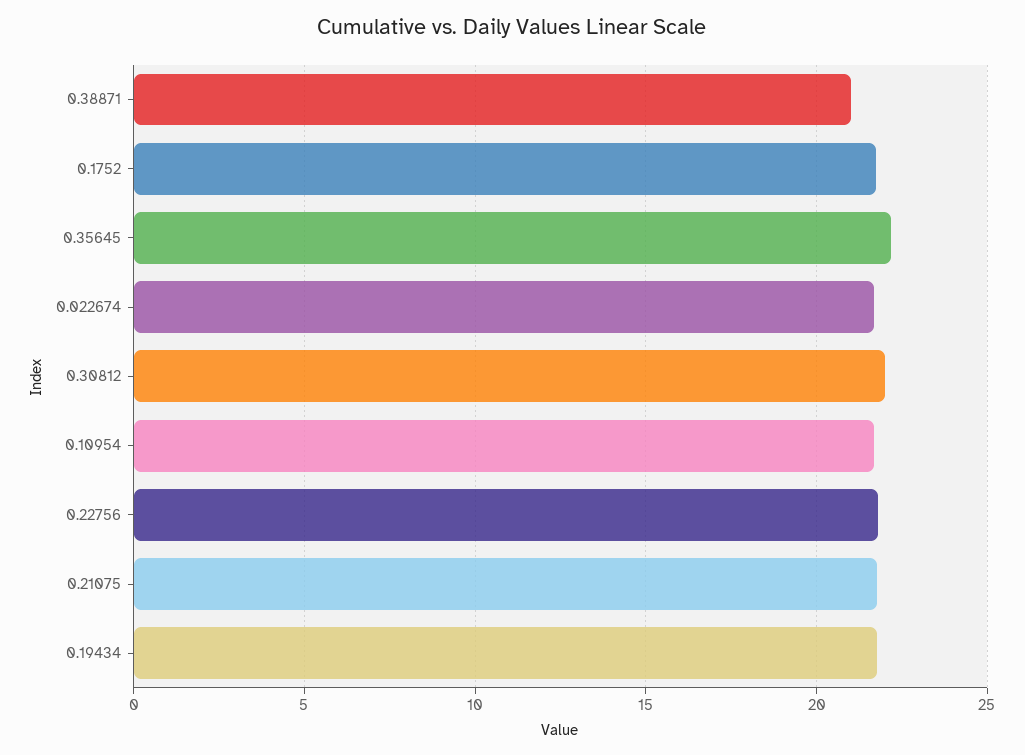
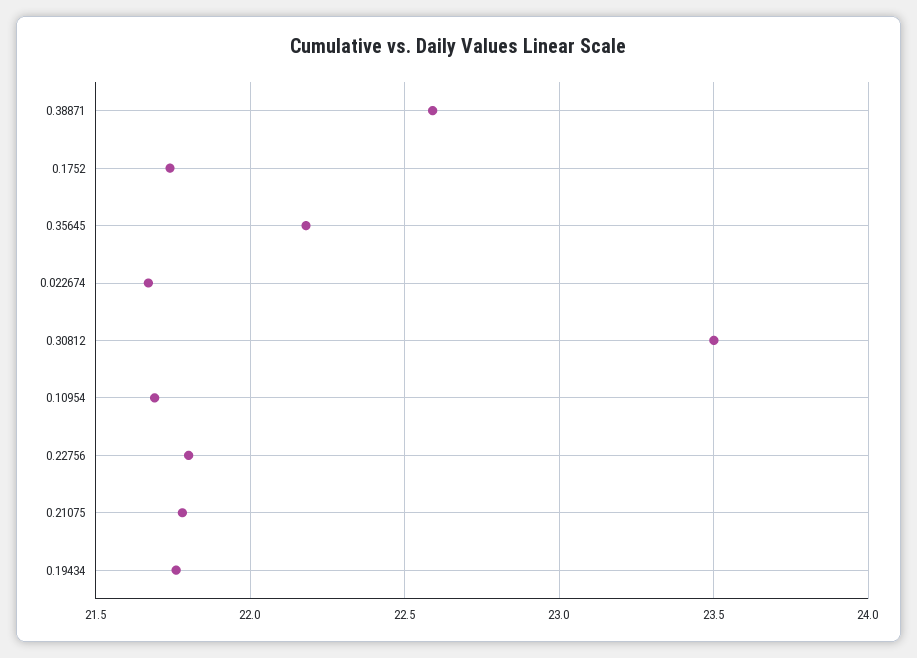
0.38871: 21 -> 22.6
0.30812: 22 -> 23.5

